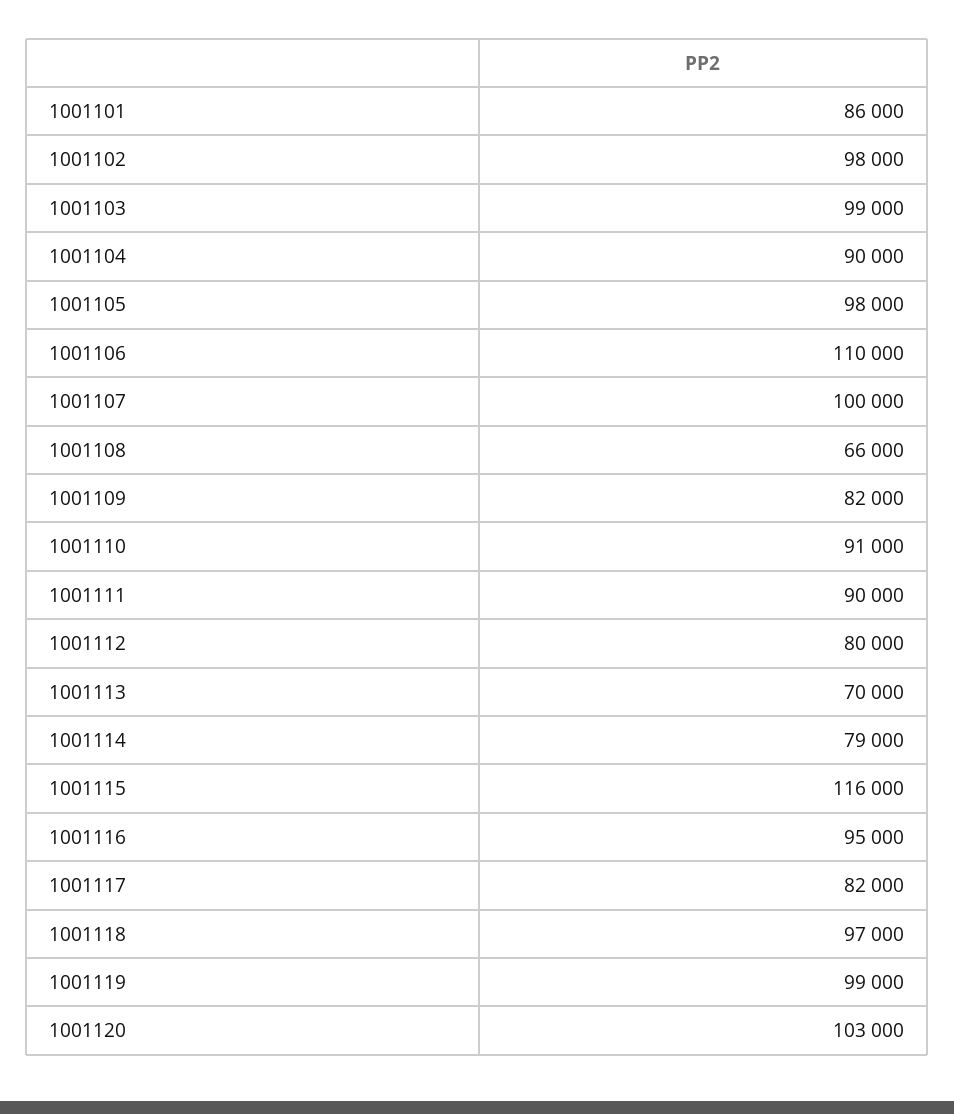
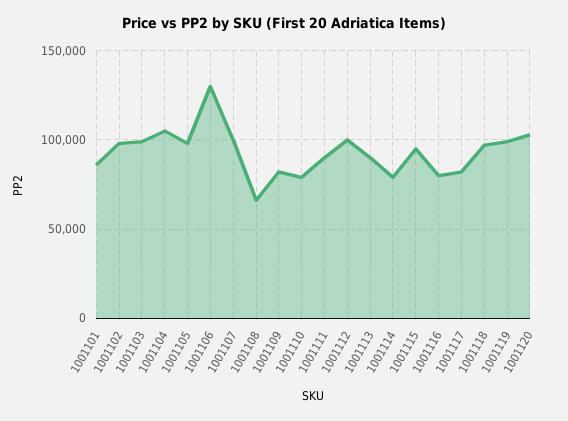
1001104: 90000 -> 105000
1001106: 110000 -> 130000
1001110: 91000 -> 80000
1001112: 80000 -> 100000
1001113: 70000 -> 90000
1001115: 116000 -> 95000
1001116: 95000 -> 80000

